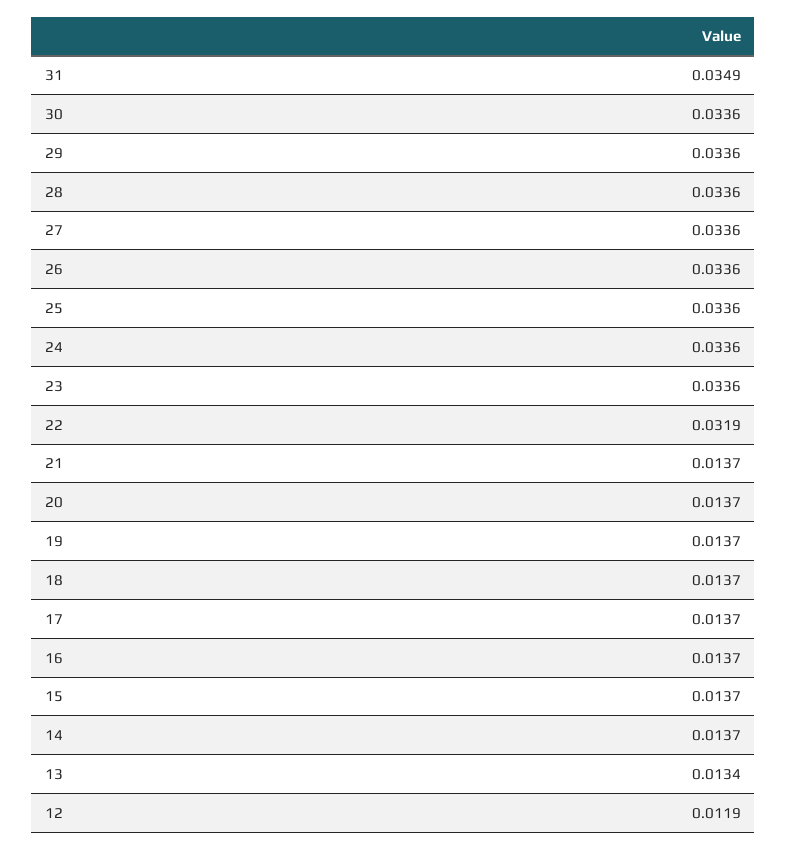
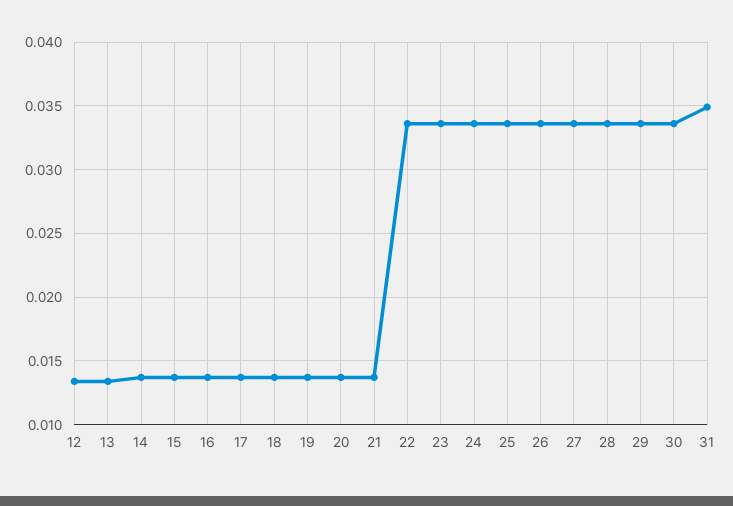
22: 0.0319 -> 0.0335
12: 0.0119 -> 0.0135

